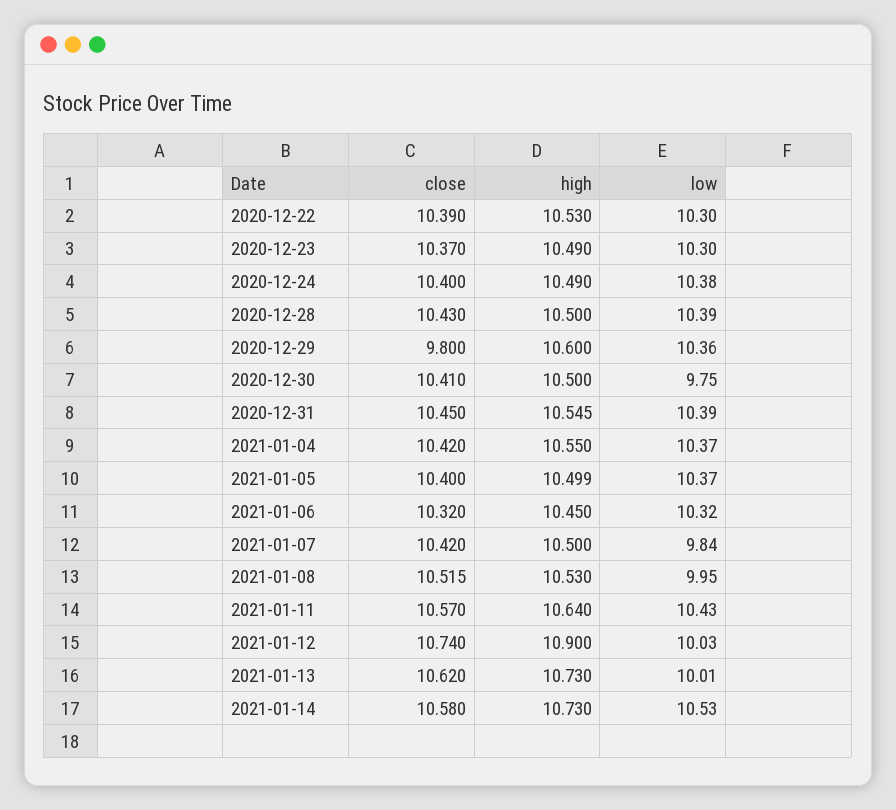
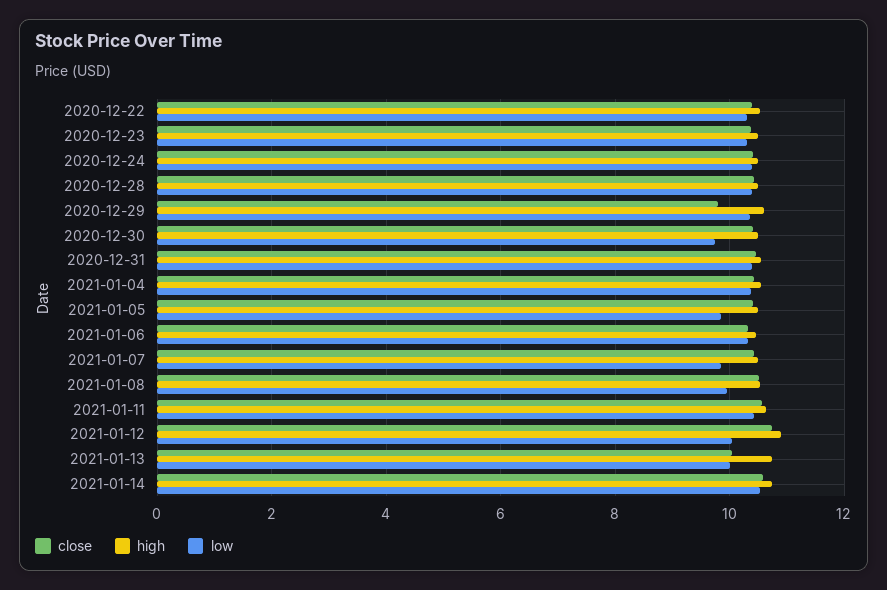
low, 2021-01-05: 10.37 -> 9.8
close, 2021-01-13: 10.62 -> 10

